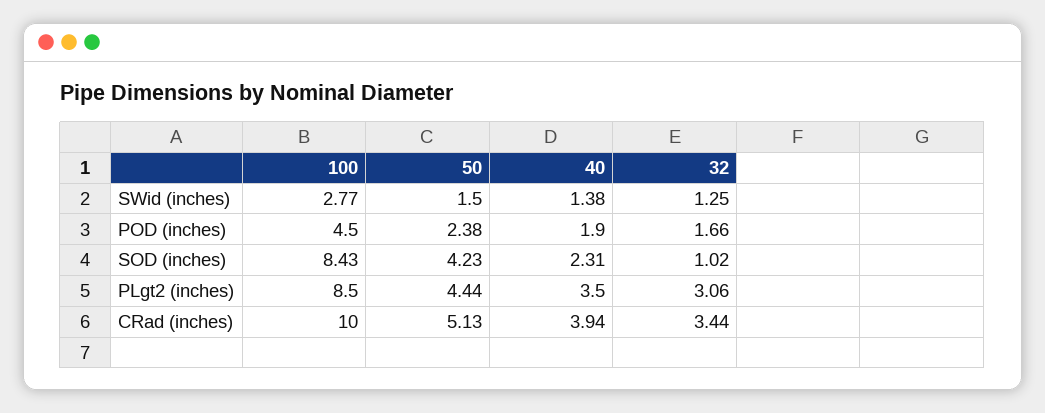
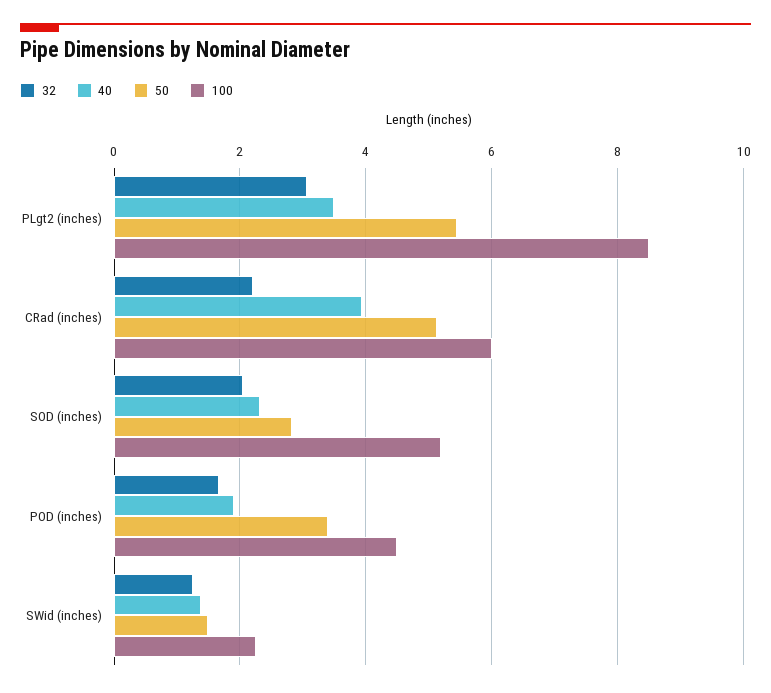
100, SWid (inches): 2.77 -> 2.2
50, POD (inches): 2.38 -> 3.4
100, SOD (inches): 8.43 -> 5.2
50, SOD (inches): 4.23 -> 2.8
32, SOD (inches): 1.02 -> 2
50, PLgt2 (inches): 4.44 -> 5.4
100, CRad (inches): 10 -> 6
32, CRad (inches): 3.44 -> 2.2

